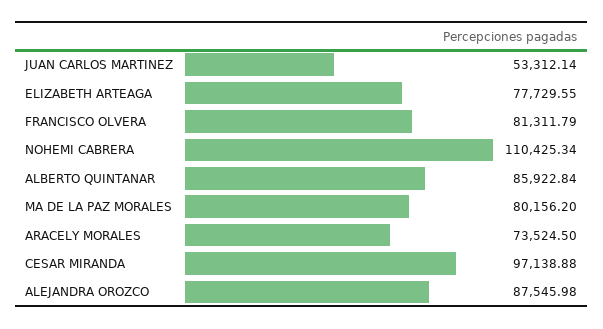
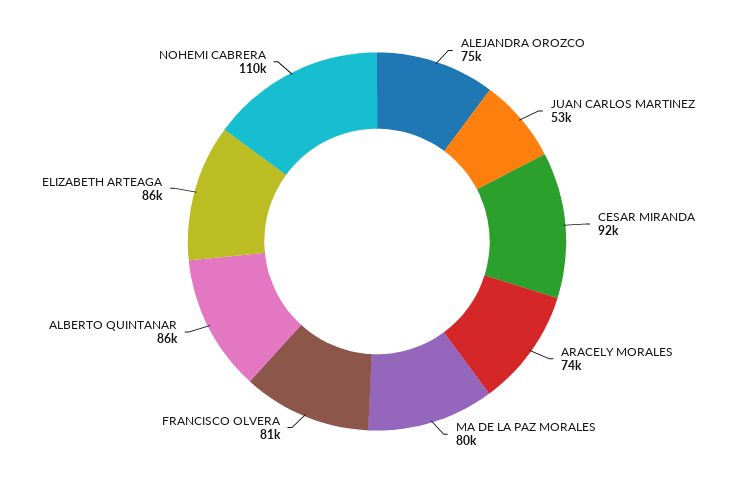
ELIZABETH ARTEAGA: 77729.55 -> 86000
CESAR MIRANDA: 97138.88 -> 92000
ALEJANDRA OROZCO: 87545.98 -> 75000

